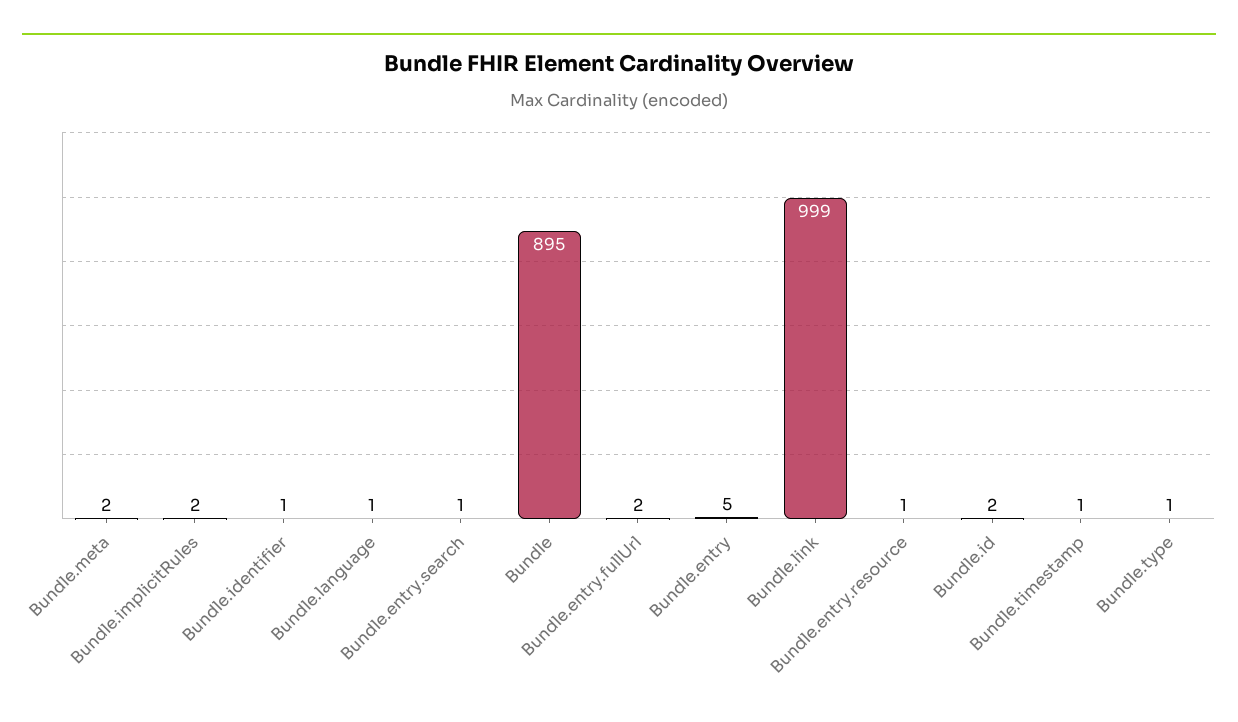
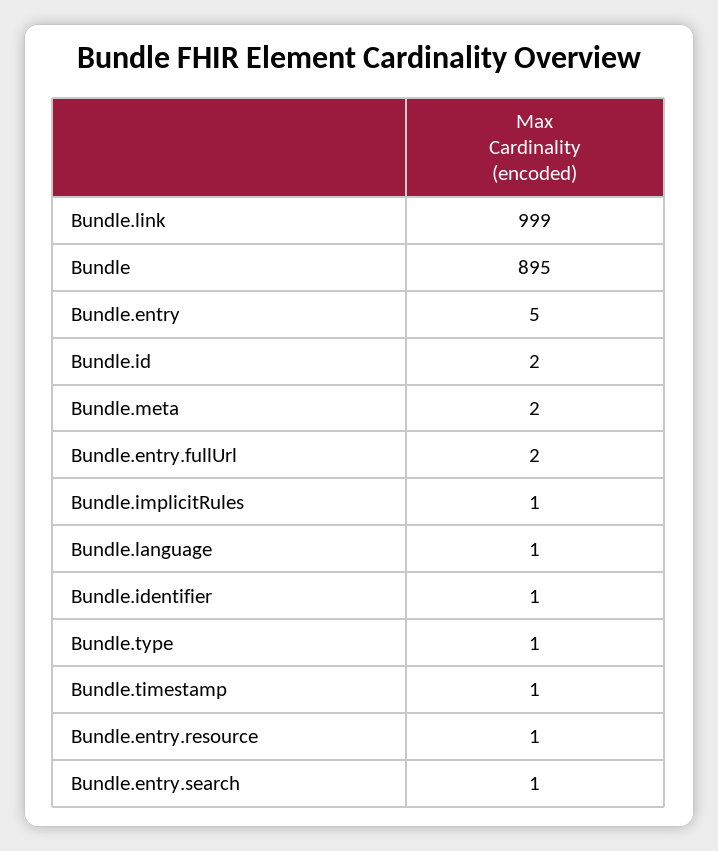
Bundle.implicitRules: 2 -> 1

